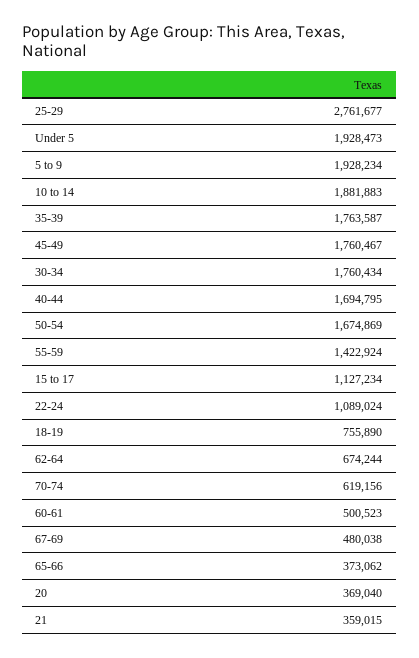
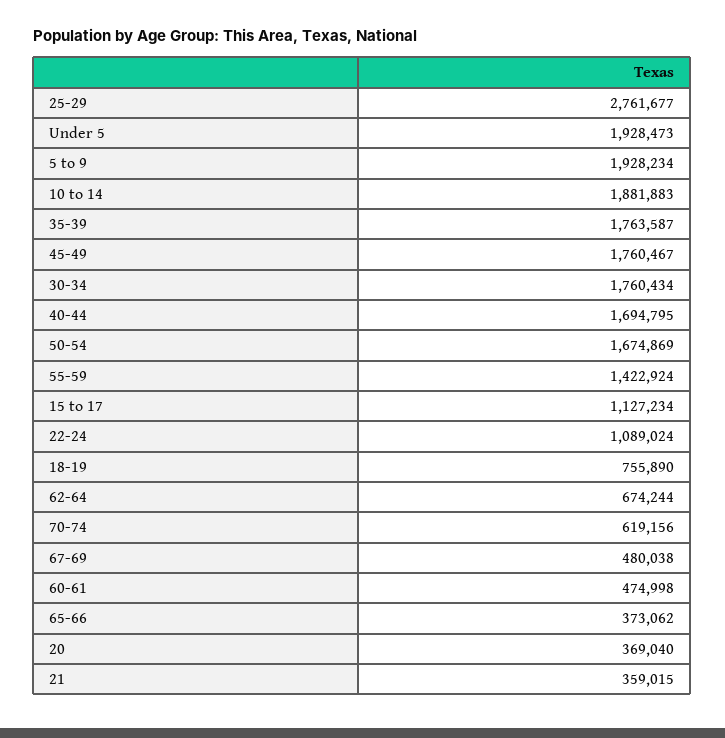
60-61: 500523 -> 474998

